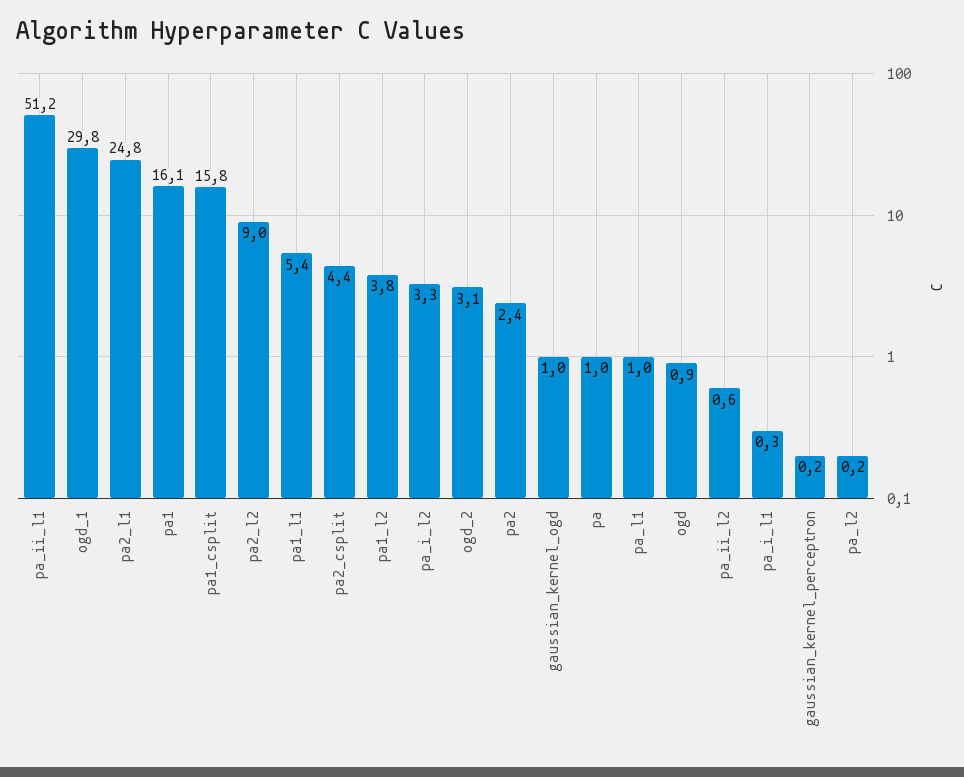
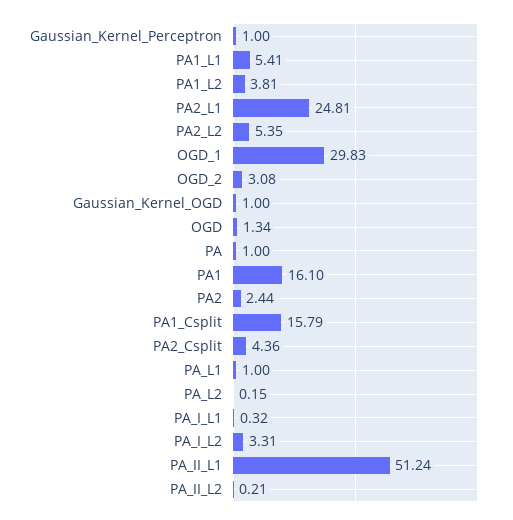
pa2_l2: 9 -> 5.35
ogd: 0.9 -> 1.34
pa_ii_l2: 0.6 -> 0.21
gaussian_kernel_perceptron: 0.2 -> 1

